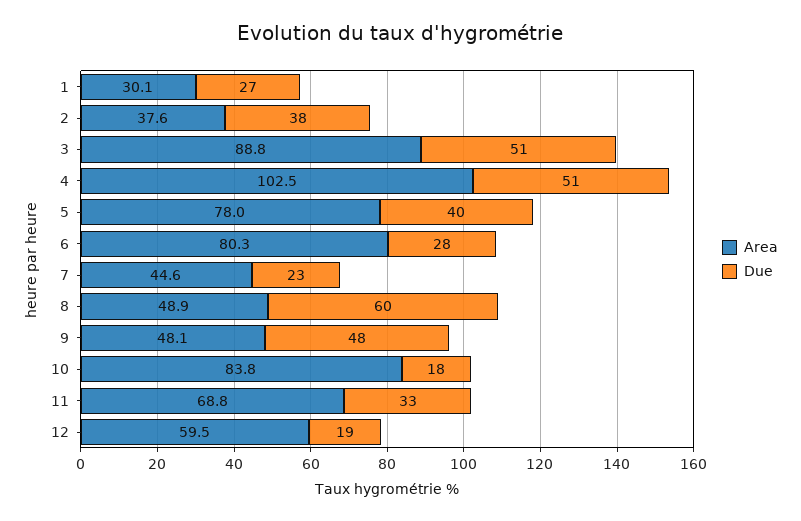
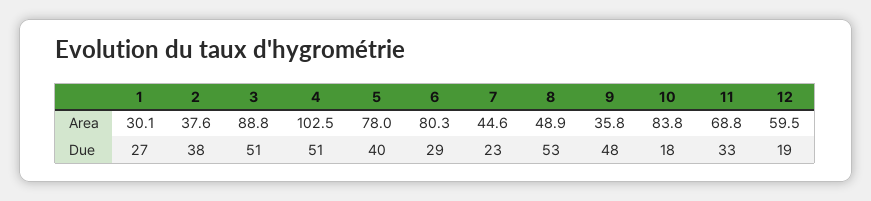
Due, 6: 28 -> 29
Due, 8: 60 -> 53
Area, 9: 48.1 -> 35.8

